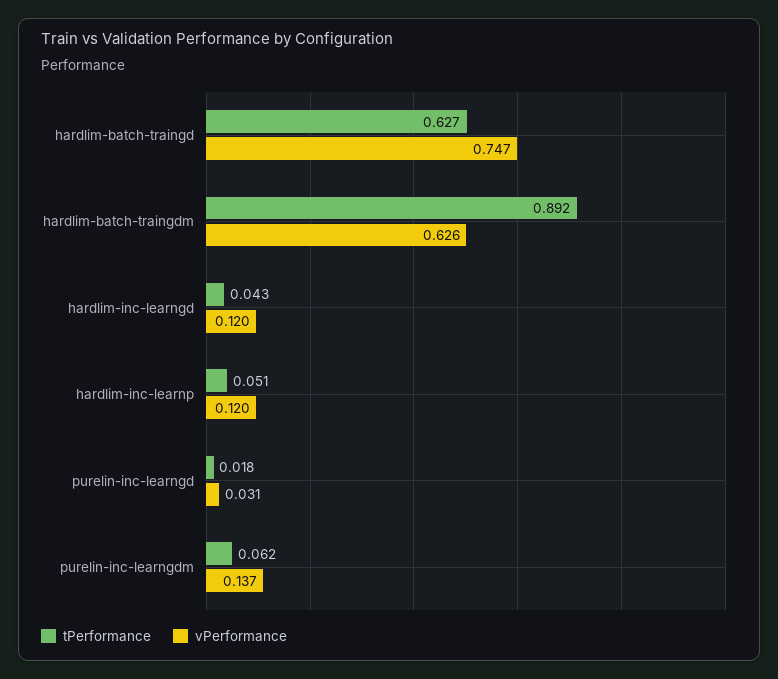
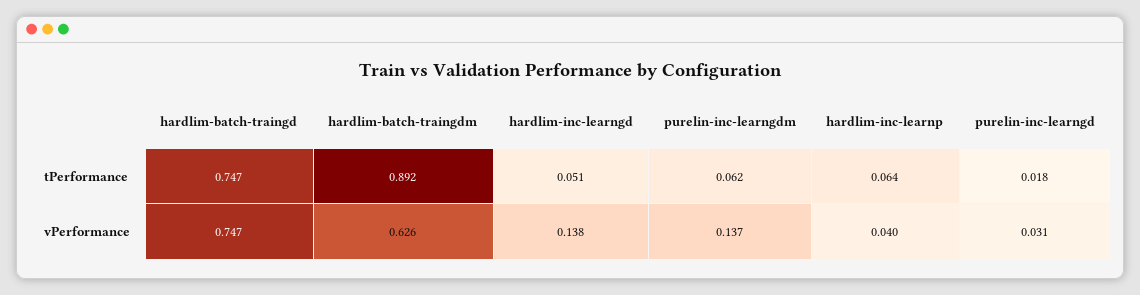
tPerformance, hardlim-batch-traingd: 0.627 -> 0.747
tPerformance, hardlim-inc-learngd: 0.043 -> 0.051
vPerformance, hardlim-inc-learngd: 0.12 -> 0.138
tPerformance, hardlim-inc-learnp: 0.051 -> 0.064
vPerformance, hardlim-inc-learnp: 0.12 -> 0.04

